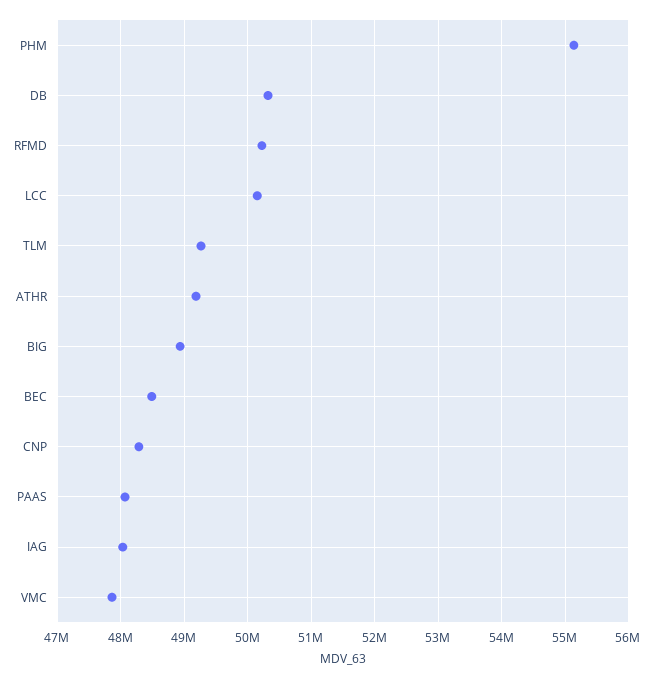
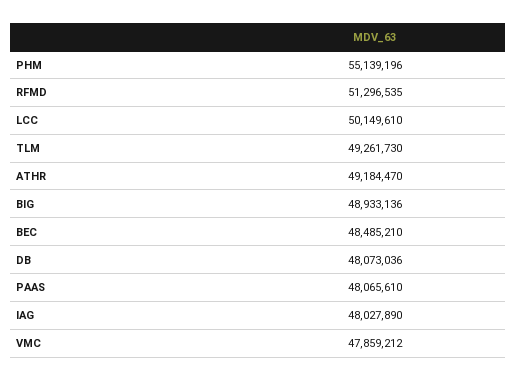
DB: 50300000 -> 48073036
RFMD: 50200000 -> 51296535
CNP: 48300000 -> none

